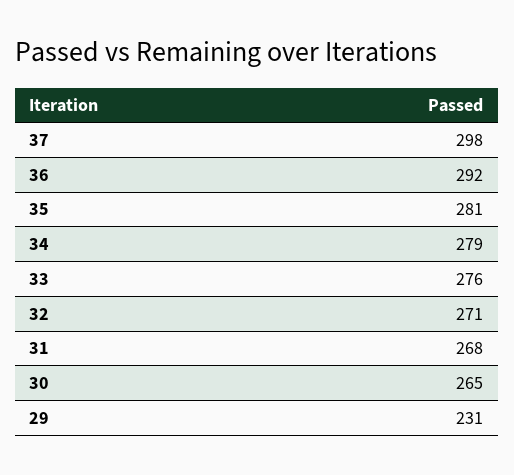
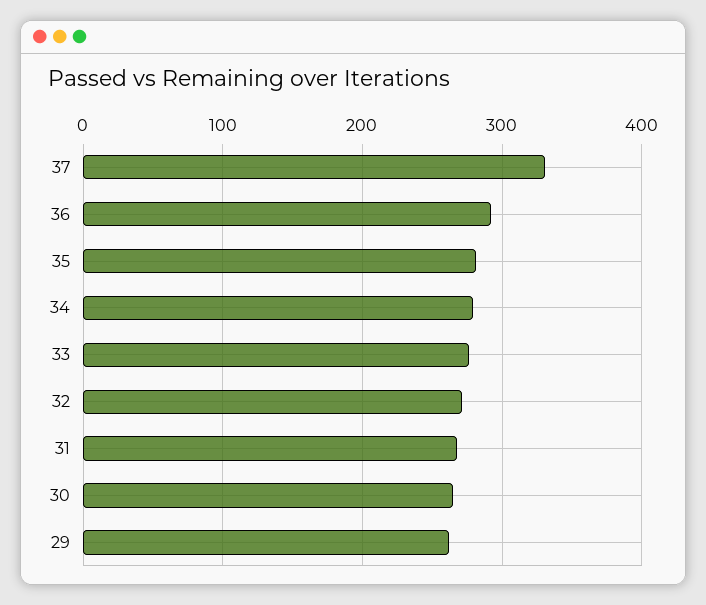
37: 298 -> 330
29: 231 -> 260

